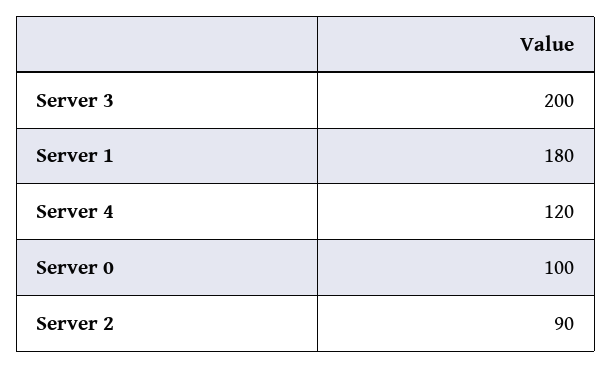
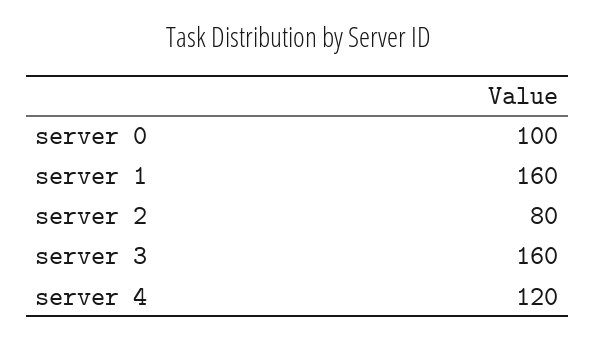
Server 3: 200 -> 160
Server 1: 180 -> 160
Server 2: 90 -> 80

